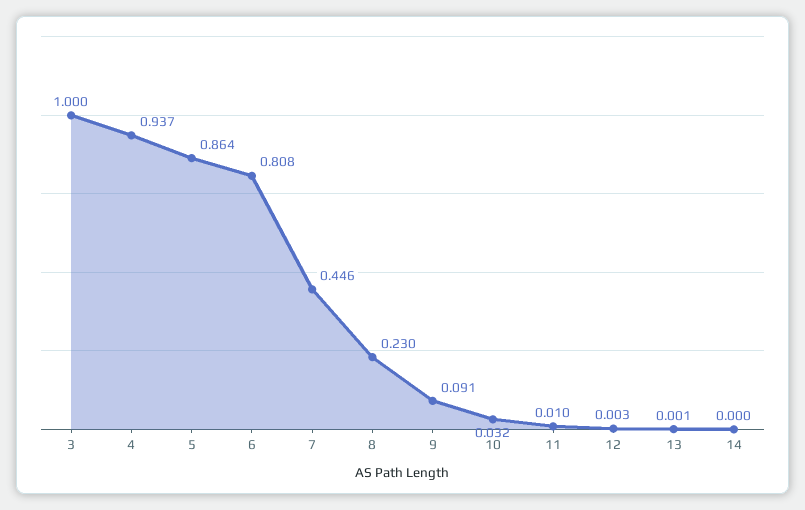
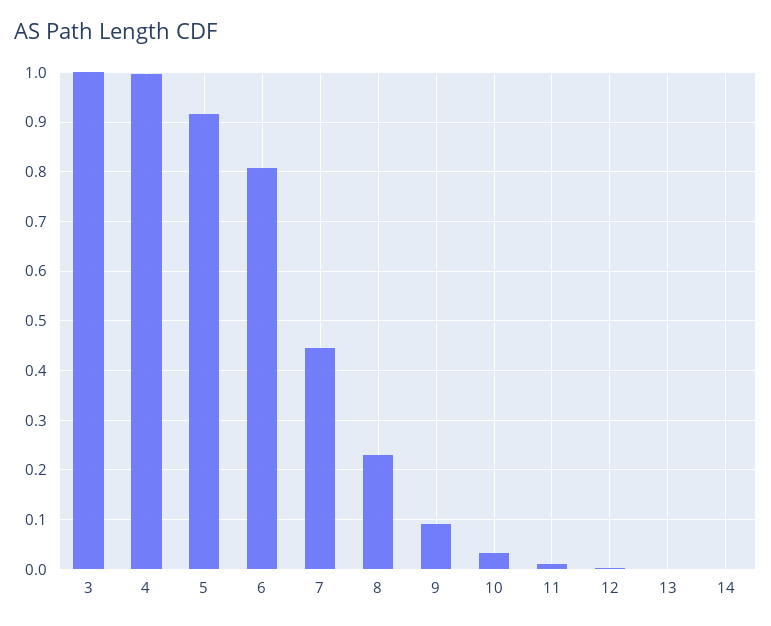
4: 0.937 -> 1
5: 0.864 -> 0.92

